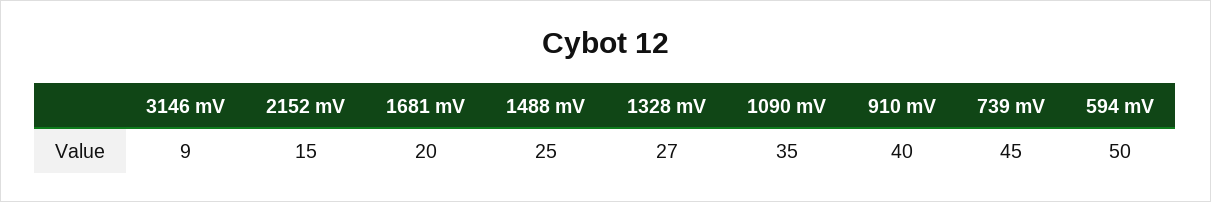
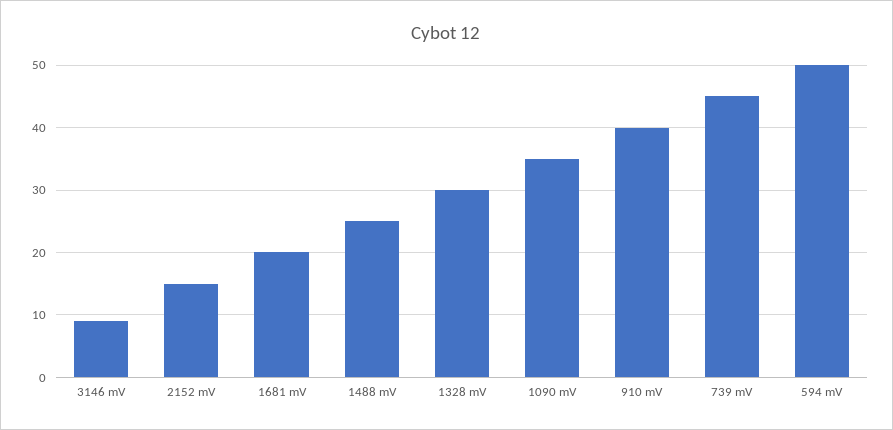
1328 mV: 27 -> 30

